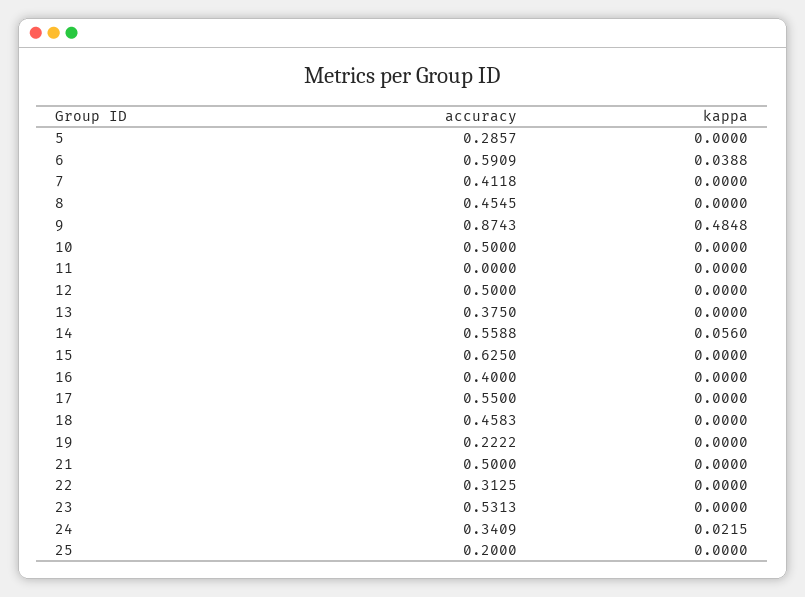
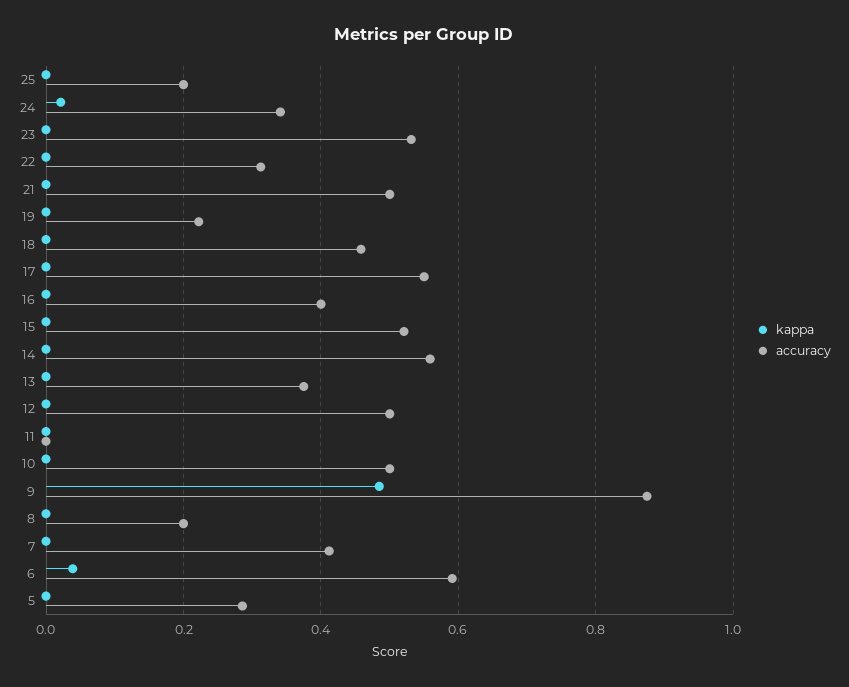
accuracy, 8: 0.4545 -> 0.2
kappa, 14: 0.056 -> 0
accuracy, 15: 0.625 -> 0.52

